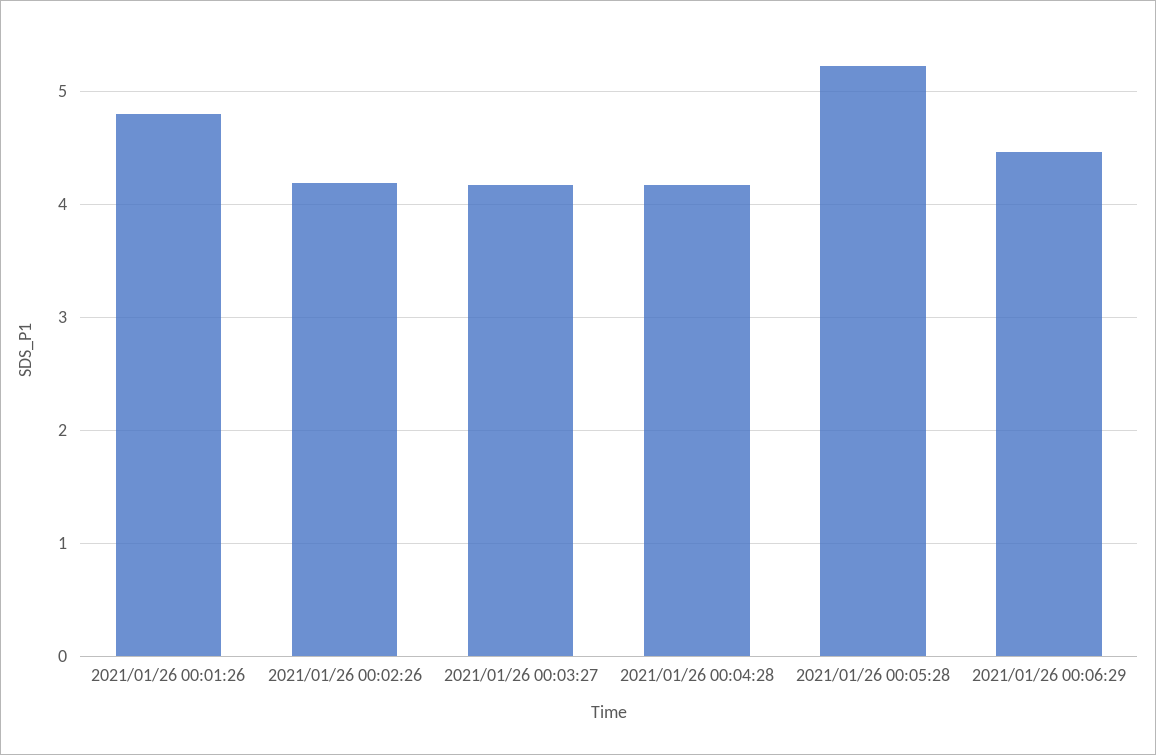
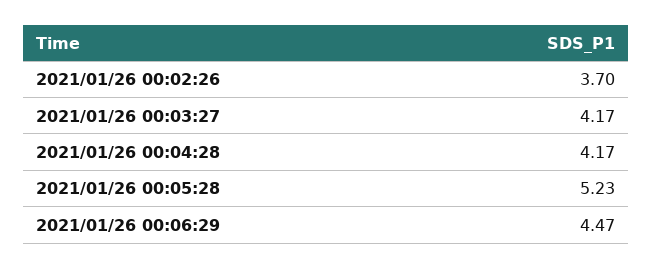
2021/01/26 00:01:26: 4.8 -> none
2021/01/26 00:02:26: 4.2 -> 3.7

